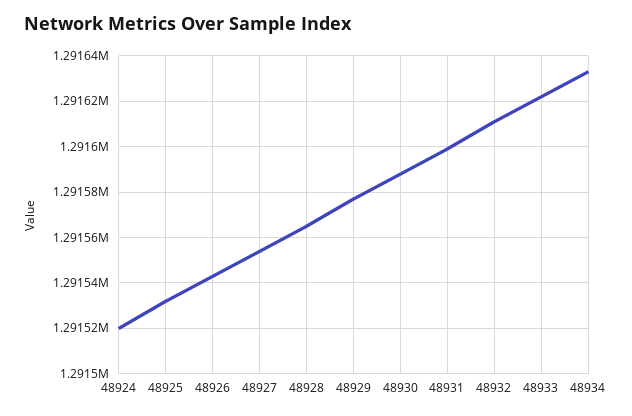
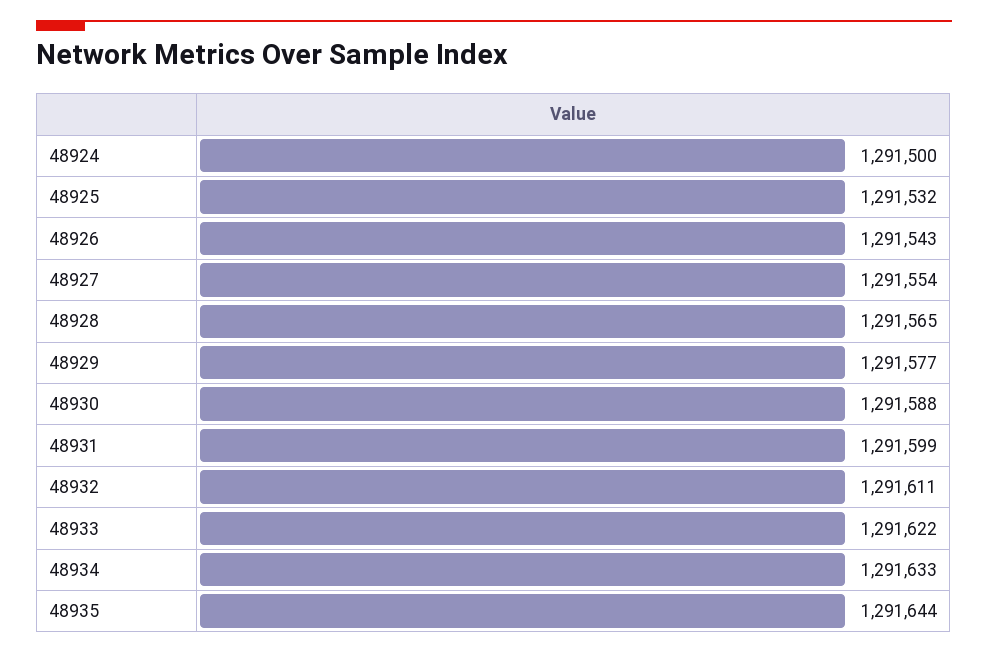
48924: 1291520 -> 1291500
48935: none -> 1291644

